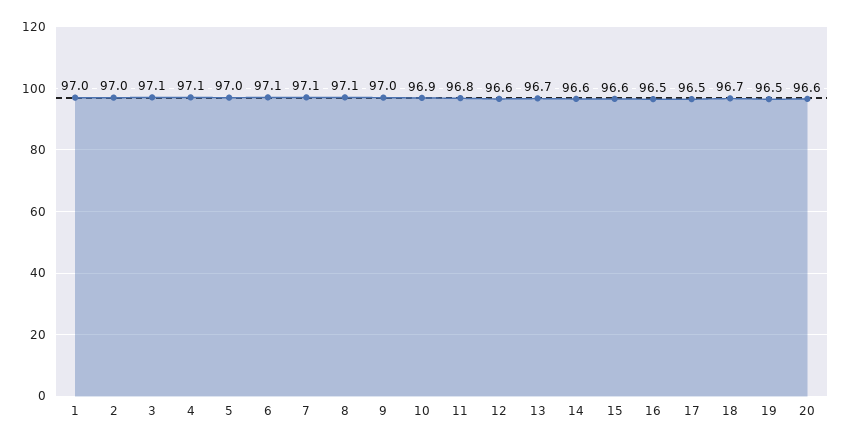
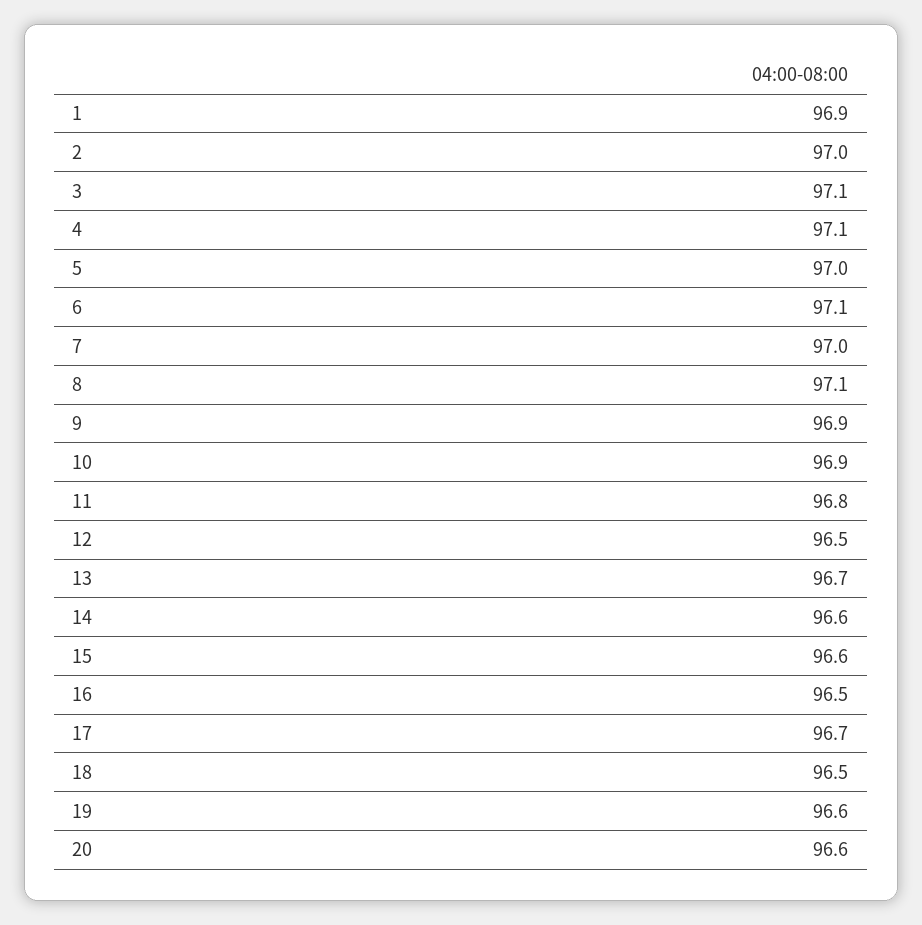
1: 97 -> 96.9
7: 97.1 -> 97
9: 97 -> 96.9
12: 96.6 -> 96.5
17: 96.5 -> 96.7
18: 96.7 -> 96.5
19: 96.5 -> 96.6

